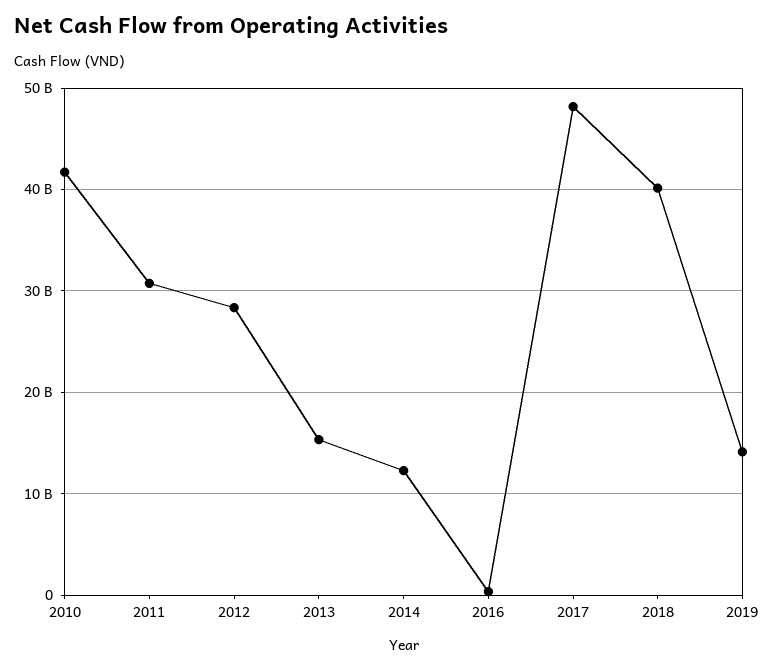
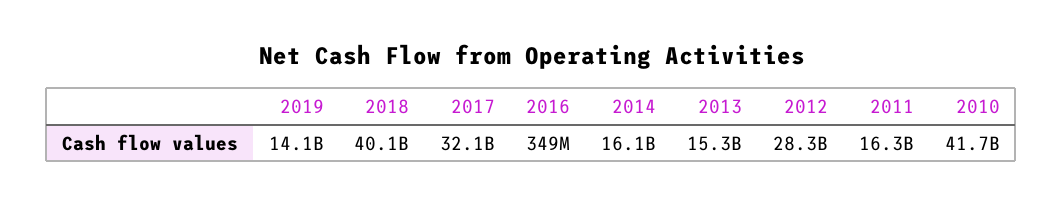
2011: 31000000000 -> 16300000000
2014: 12000000000 -> 16100000000
2017: 48000000000 -> 32100000000

